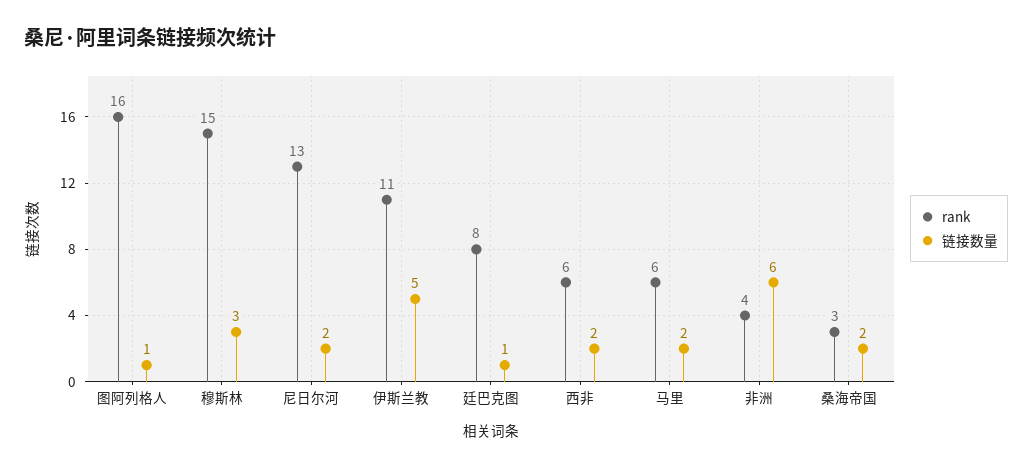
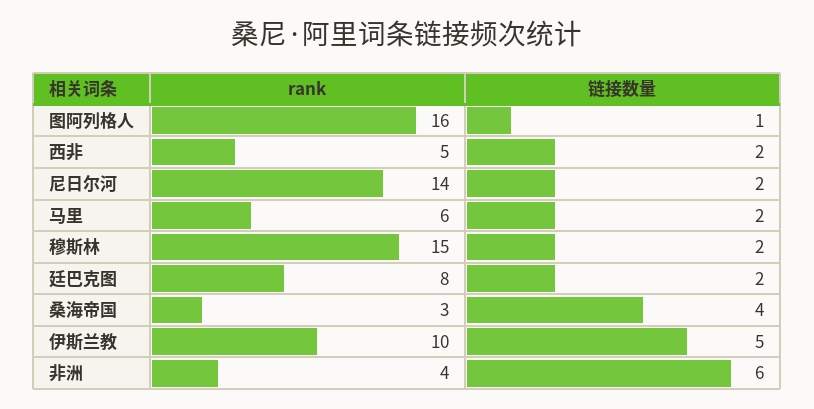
链接数量, 穆斯林: 3 -> 2
rank, 尼日尔河: 13 -> 14
rank, 伊斯兰教: 11 -> 10
链接数量, 廷巴克图: 1 -> 2
rank, 西非: 6 -> 5
链接数量, 桑海帝国: 2 -> 4

